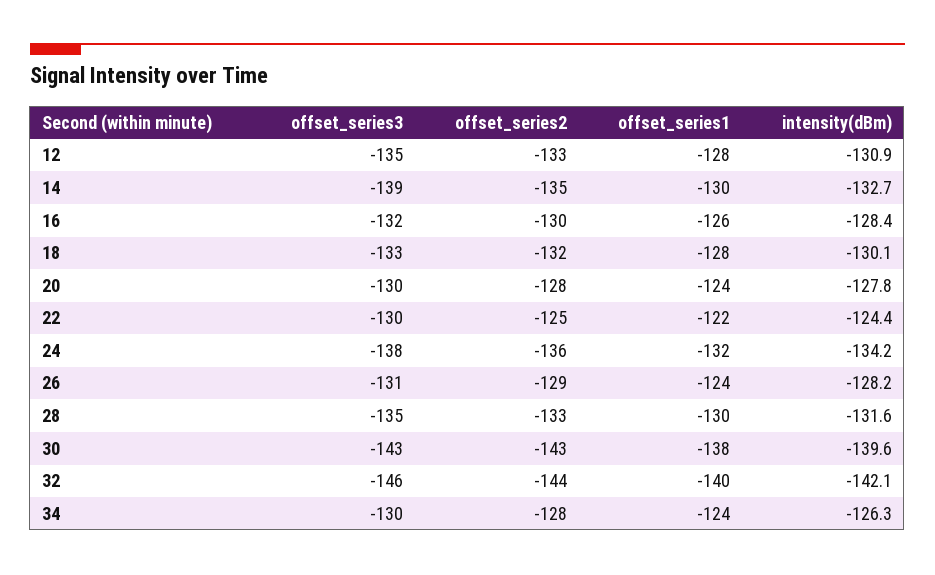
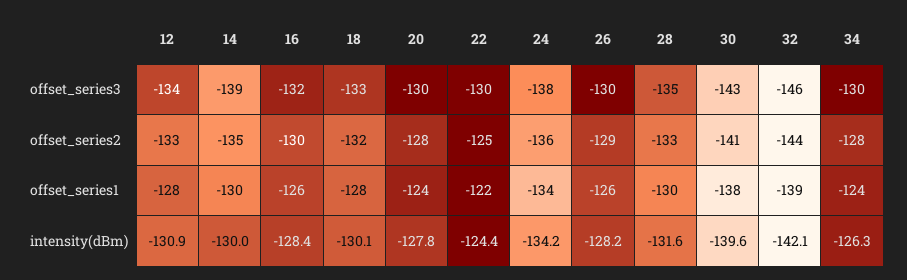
offset_series3, 12: -135 -> -134
intensity(dBm), 14: -132.7 -> -130
offset_series1, 24: -132 -> -134
offset_series3, 26: -131 -> -130
offset_series1, 26: -124 -> -126
offset_series2, 30: -143 -> -141
offset_series1, 32: -140 -> -139

